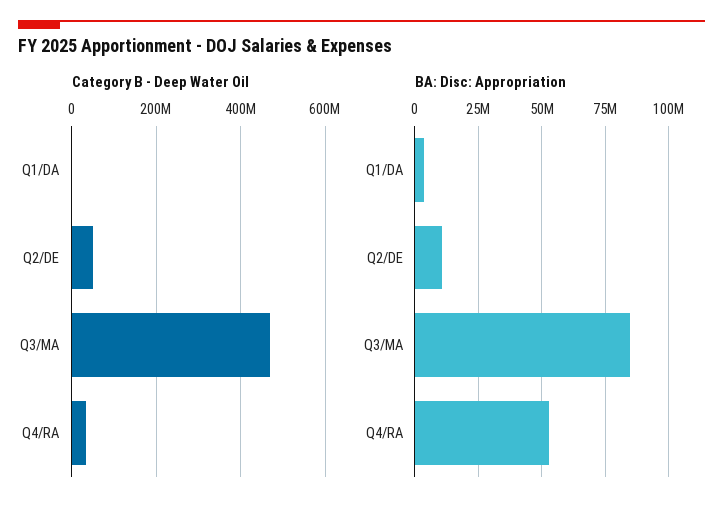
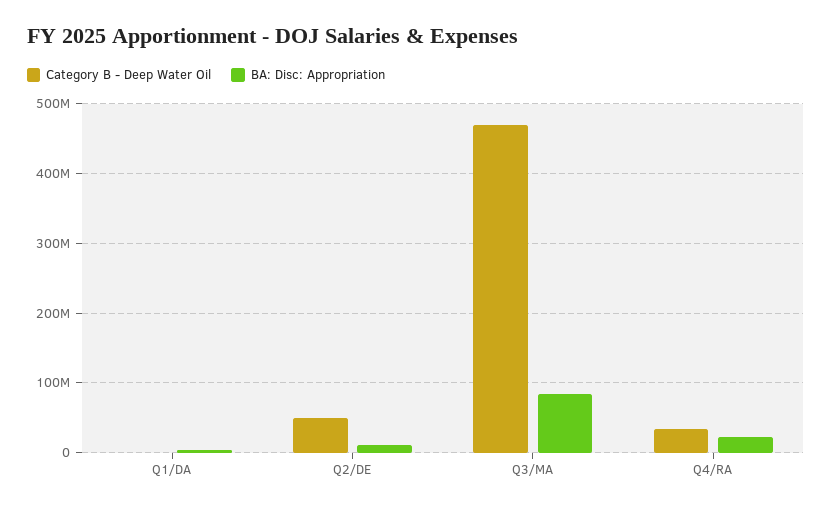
BA: Disc: Appropriation, Q4/RA: 52500000 -> 20000000

